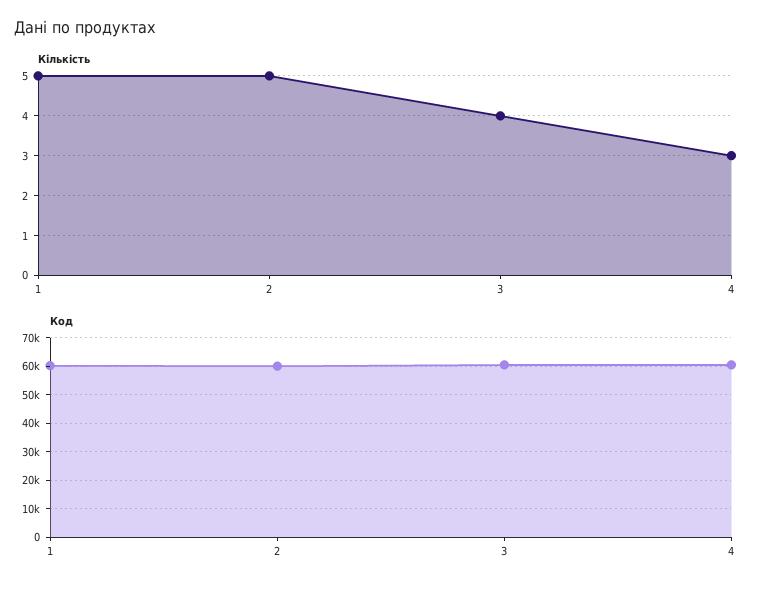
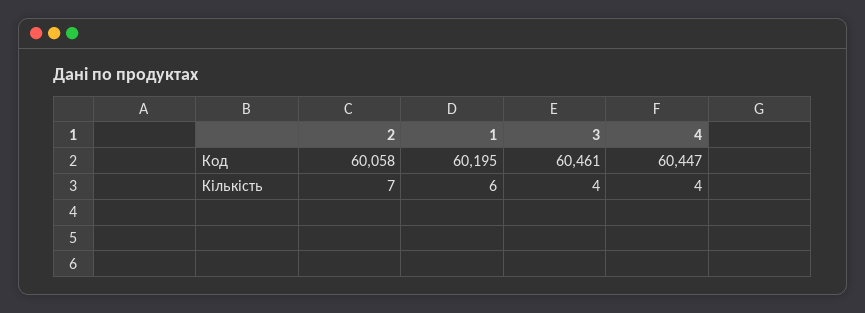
Кількість, 1: 5 -> 6
Кількість, 2: 5 -> 7
Кількість, 4: 3 -> 4

